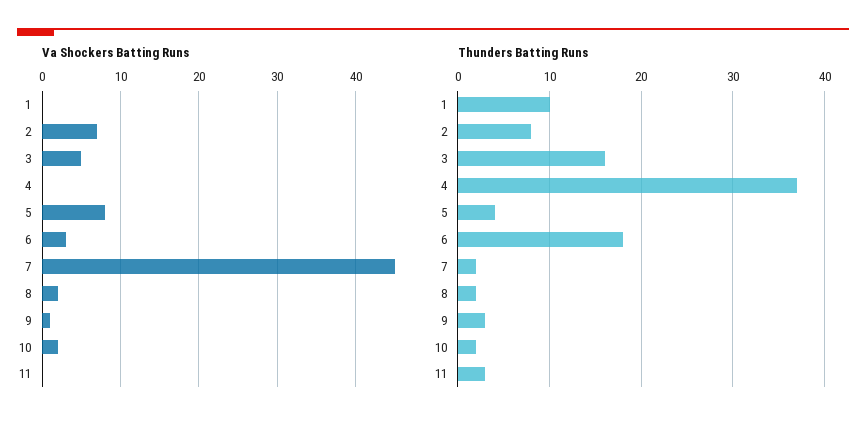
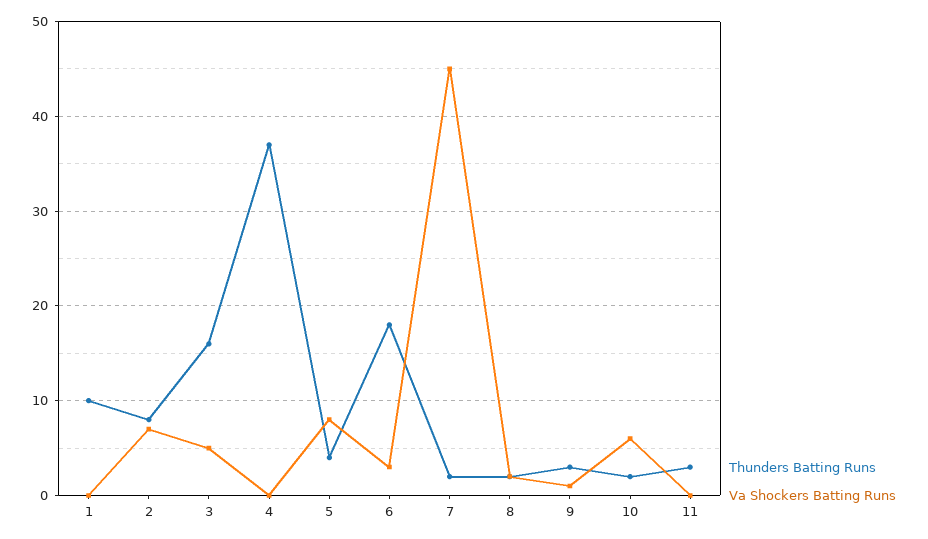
Va Shockers Batting Runs, 10: 2 -> 6

